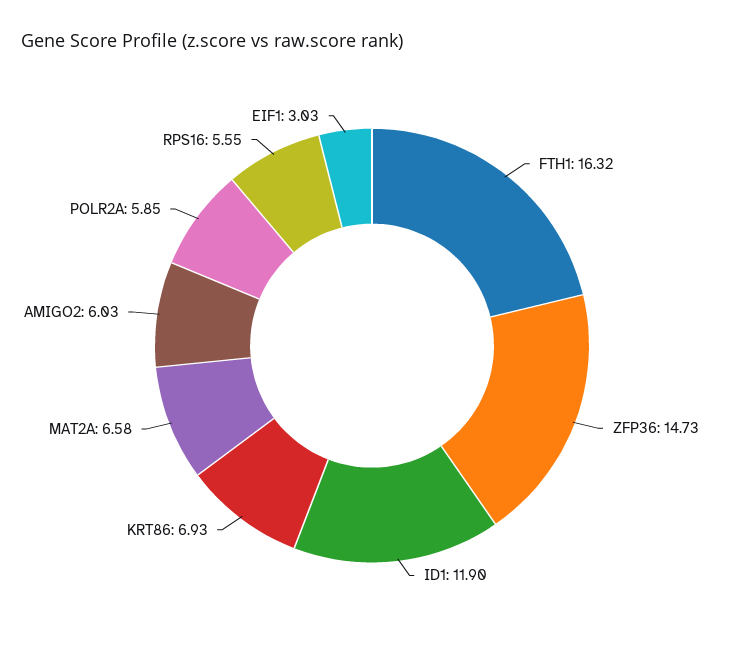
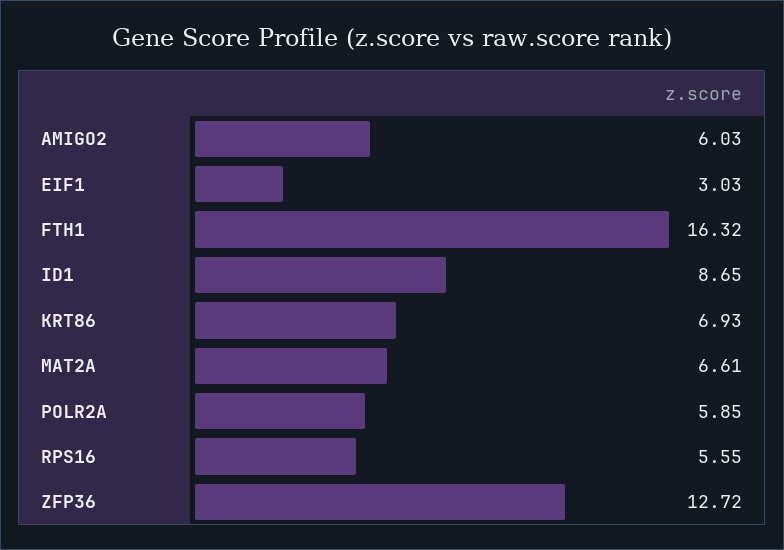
ZFP36: 14.73 -> 12.72
ID1: 11.9 -> 8.65
MAT2A: 6.58 -> 6.61

